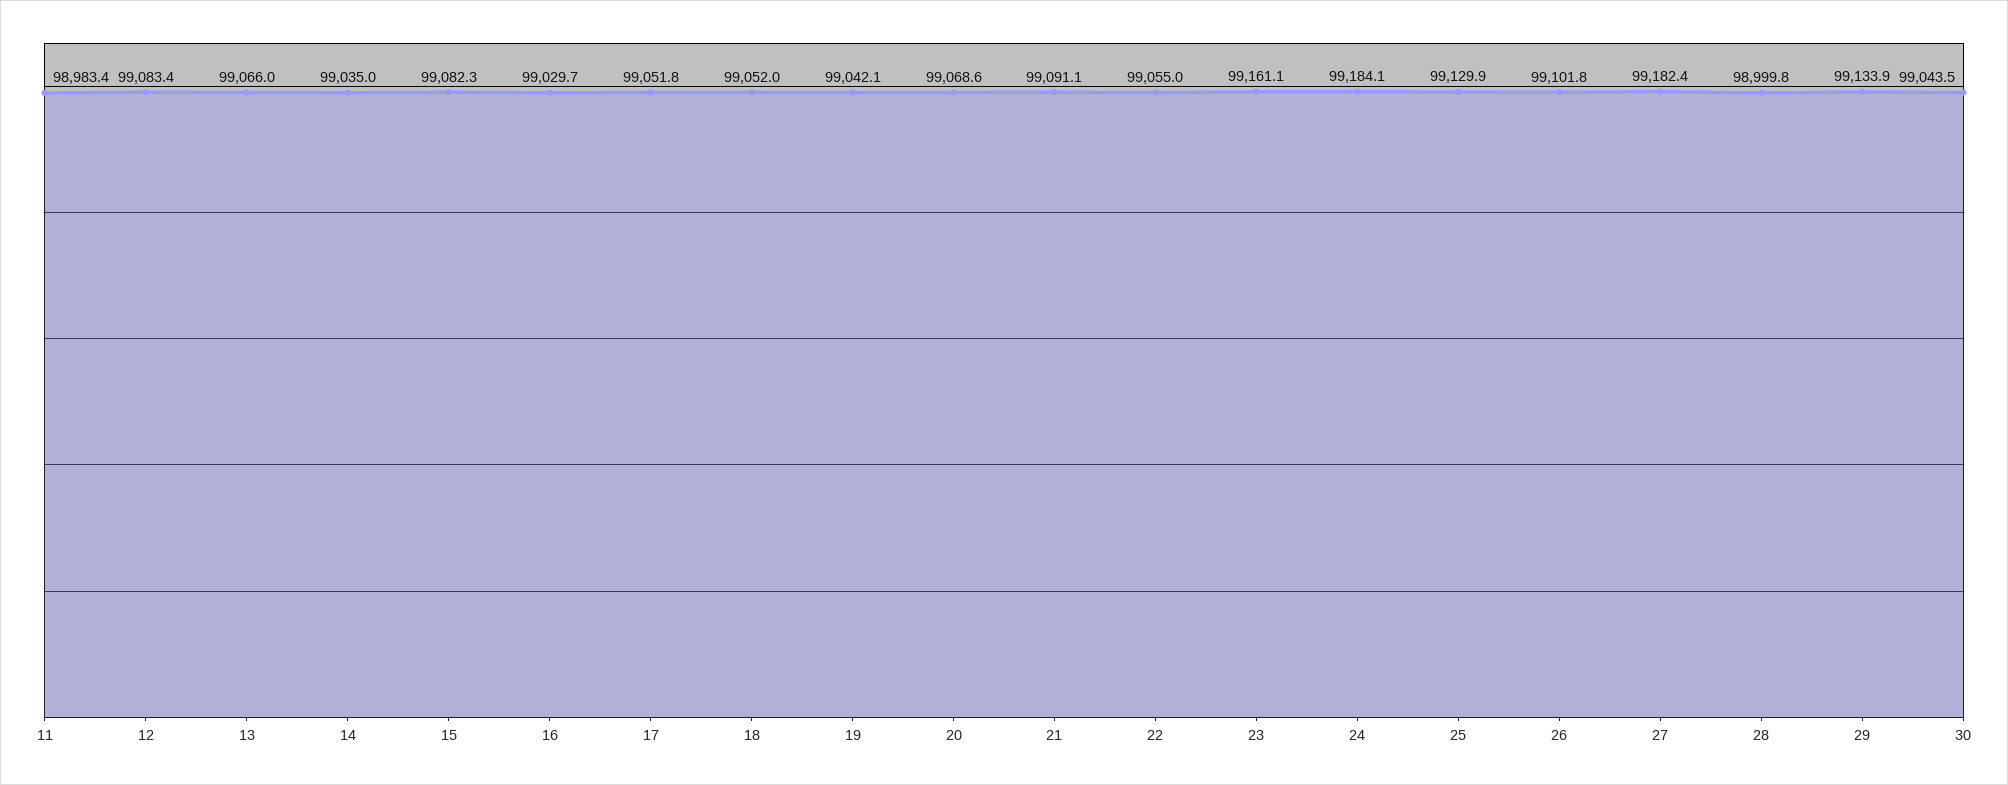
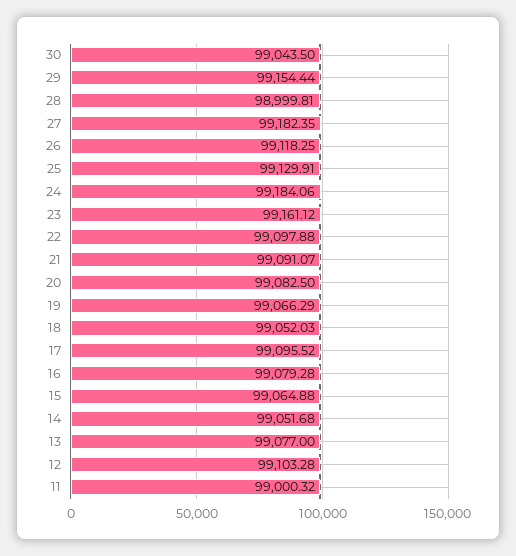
11: 98983.4 -> 99000.32
12: 99083.4 -> 99103.28
13: 99066 -> 99077
14: 99035 -> 99051.68
15: 99082.3 -> 99064.88
16: 99029.7 -> 99079.28
17: 99051.8 -> 99095.52
19: 99042.1 -> 99066.29
20: 99068.6 -> 99082.5
22: 99055 -> 99097.88
26: 99101.8 -> 99118.25
29: 99133.9 -> 99154.44

